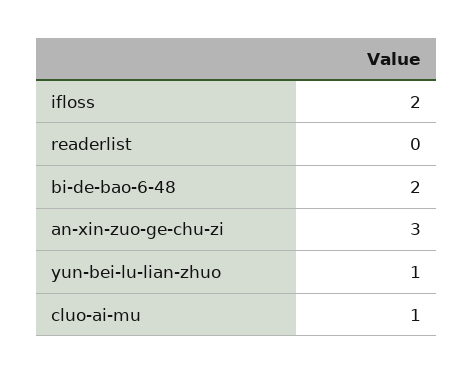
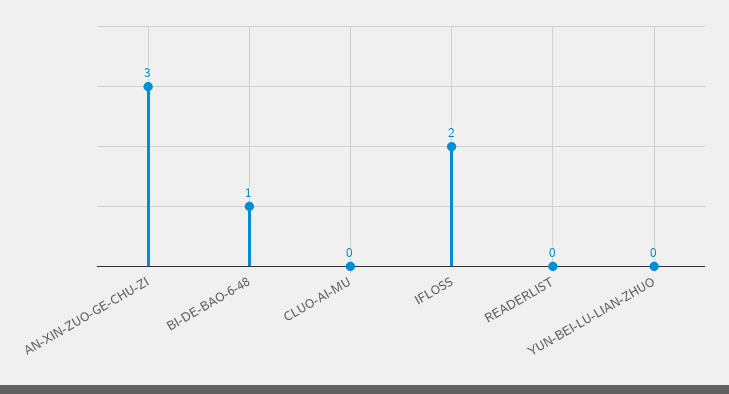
bi-de-bao-6-48: 2 -> 1
yun-bei-lu-lian-zhuo: 1 -> 0
cluo-ai-mu: 1 -> 0

